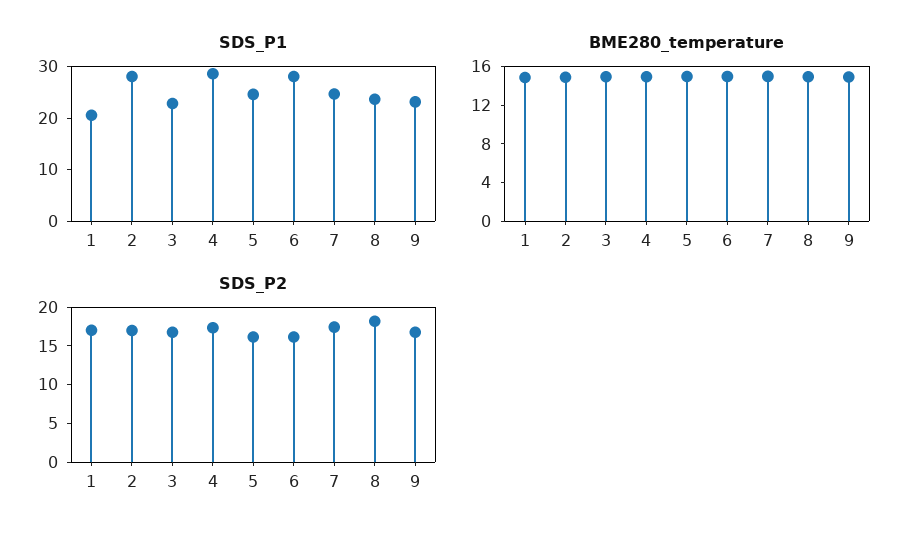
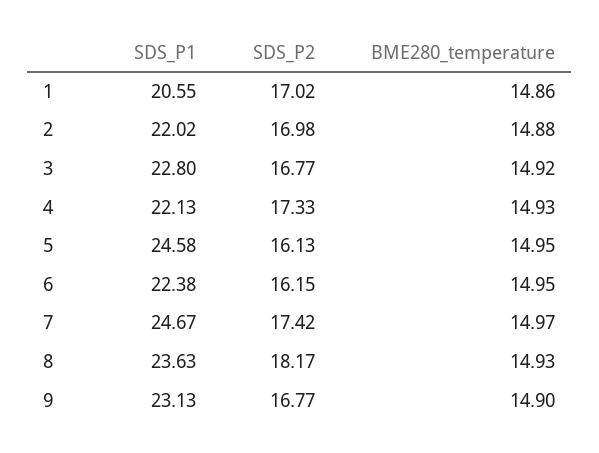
SDS_P1, 2: 28 -> 22.02
SDS_P1, 4: 28 -> 22.13
SDS_P1, 6: 28 -> 22.38

